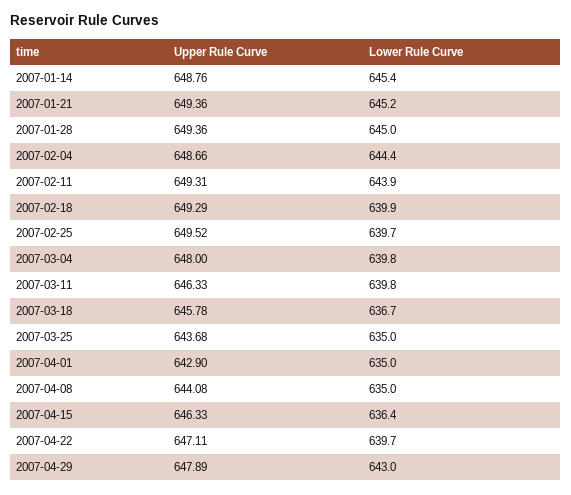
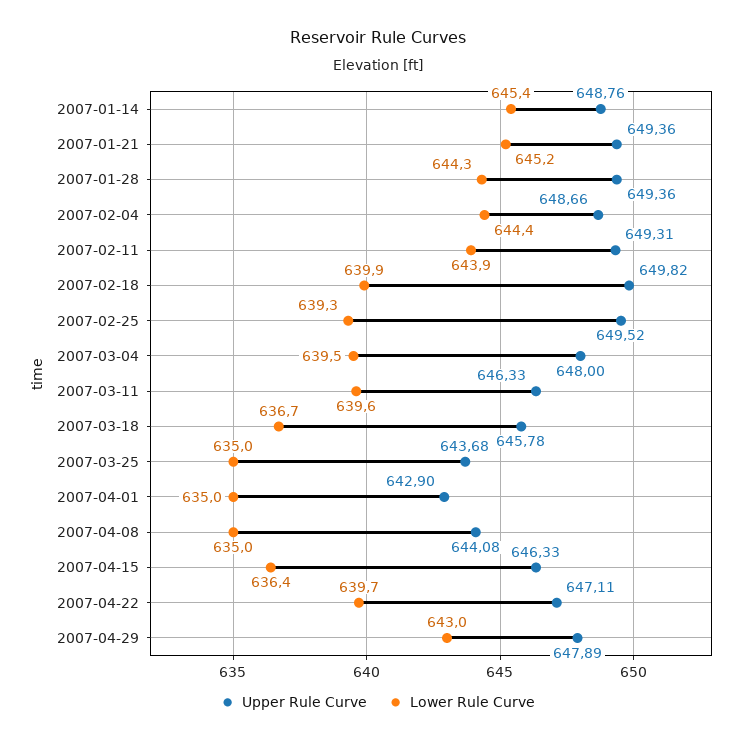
Lower Rule Curve, 2007-01-28: 645 -> 644.3
Upper Rule Curve, 2007-02-18: 649.29 -> 649.82
Lower Rule Curve, 2007-02-25: 639.7 -> 639.3
Lower Rule Curve, 2007-03-04: 639.8 -> 639.5
Lower Rule Curve, 2007-03-11: 639.8 -> 639.6

